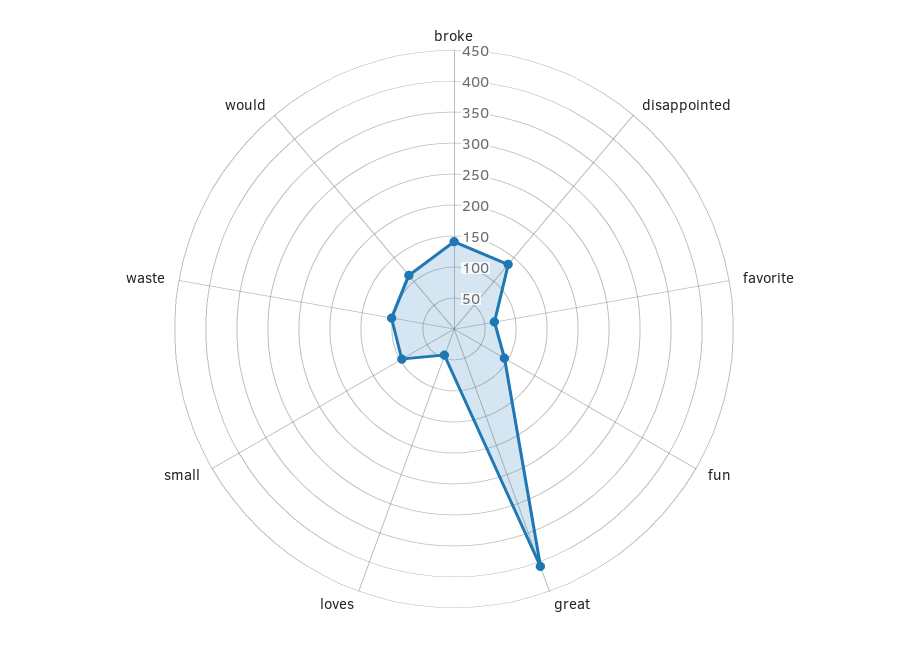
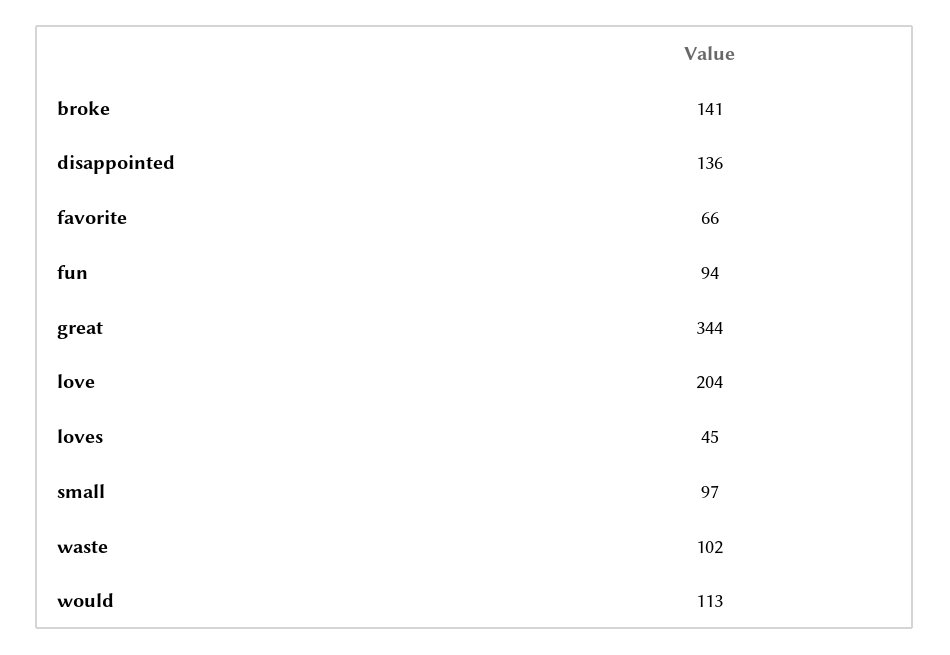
great: 400 -> 344
love: none -> 204

